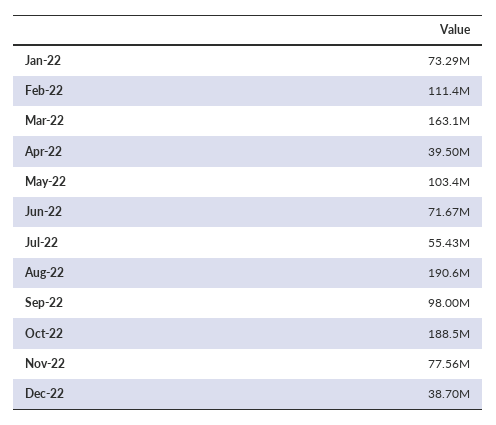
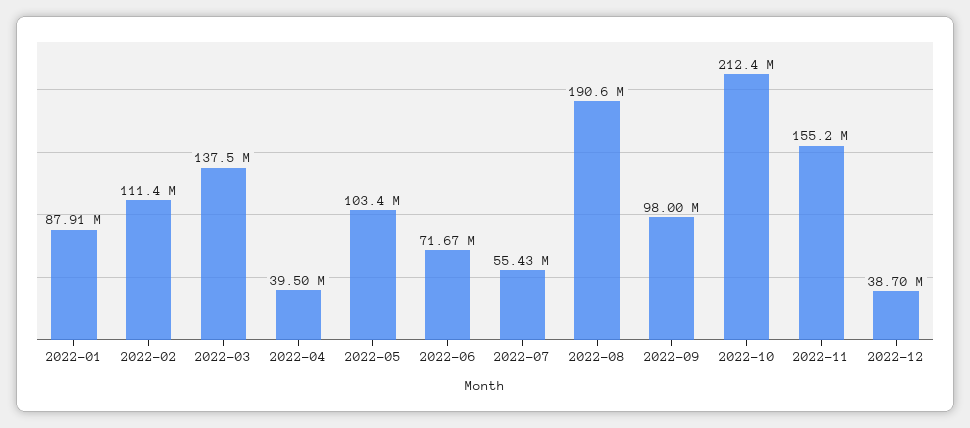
Jan-22: 73290000 -> 87910000
Mar-22: 163100000 -> 137500000
Oct-22: 188500000 -> 212400000
Nov-22: 77560000 -> 155200000

